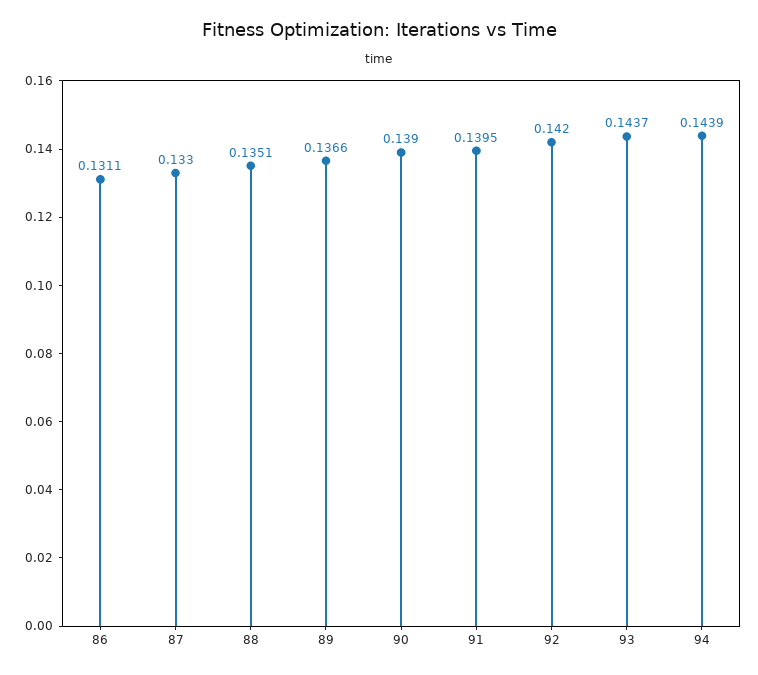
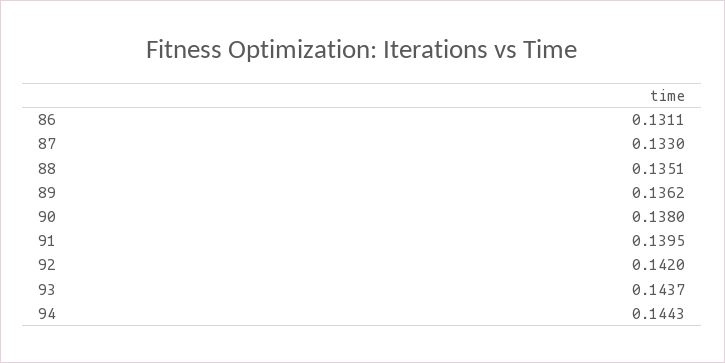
89: 0.1366 -> 0.1362
90: 0.139 -> 0.138
94: 0.1439 -> 0.1443

